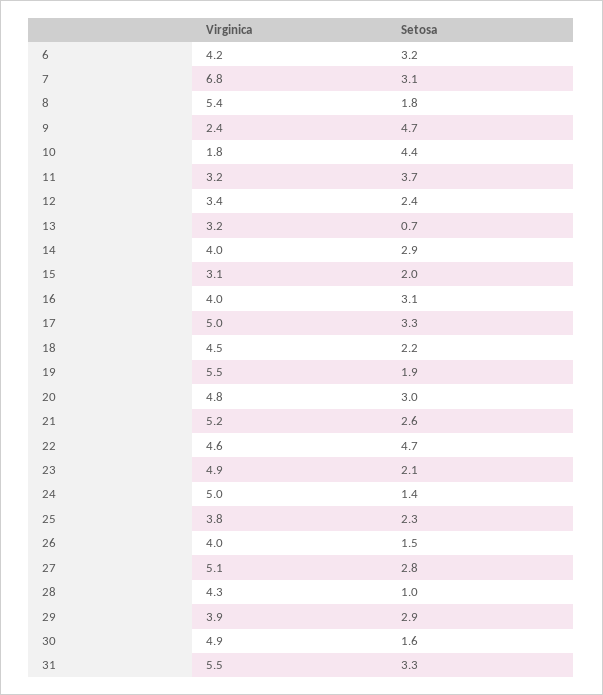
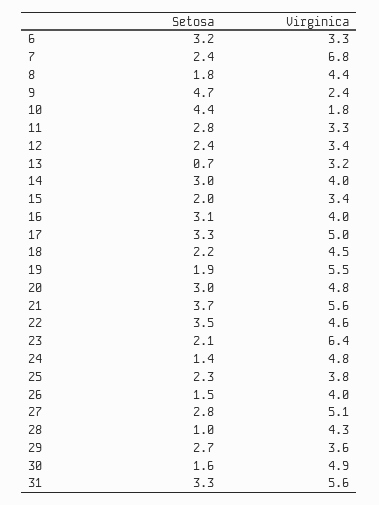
Virginica, 6: 4.2 -> 3.3
Setosa, 7: 3.1 -> 2.4
Virginica, 8: 5.4 -> 4.4
Virginica, 11: 3.2 -> 3.3
Setosa, 11: 3.7 -> 2.8
Setosa, 14: 2.9 -> 3
Virginica, 15: 3.1 -> 3.4
Virginica, 21: 5.2 -> 5.6
Setosa, 21: 2.6 -> 3.7
Setosa, 22: 4.7 -> 3.5
Virginica, 23: 4.9 -> 6.4
Virginica, 24: 5 -> 4.8
Virginica, 29: 3.9 -> 3.6
Setosa, 29: 2.9 -> 2.7
Virginica, 31: 5.5 -> 5.6

